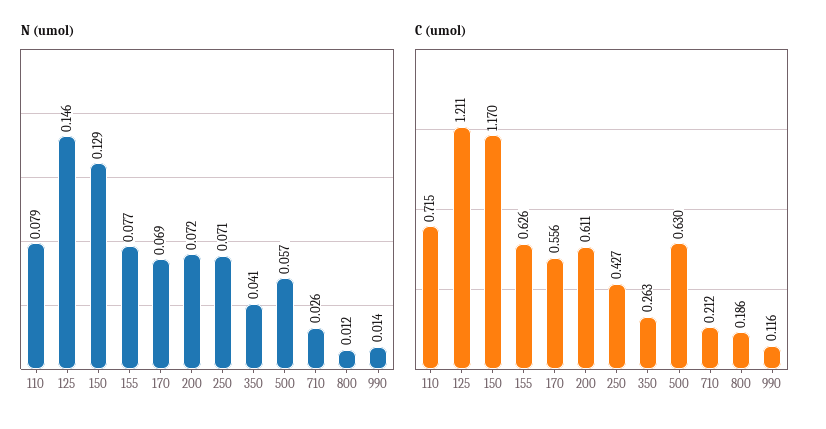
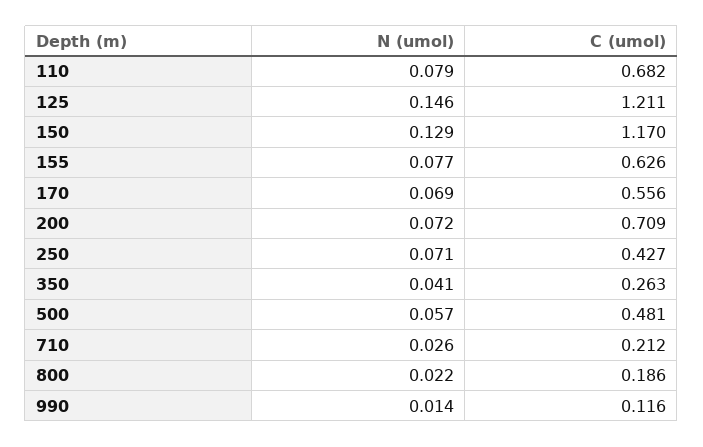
N (umol), 800: 0.012 -> 0.022
C (umol), 110: 0.715 -> 0.682
C (umol), 200: 0.611 -> 0.709
C (umol), 500: 0.63 -> 0.481

